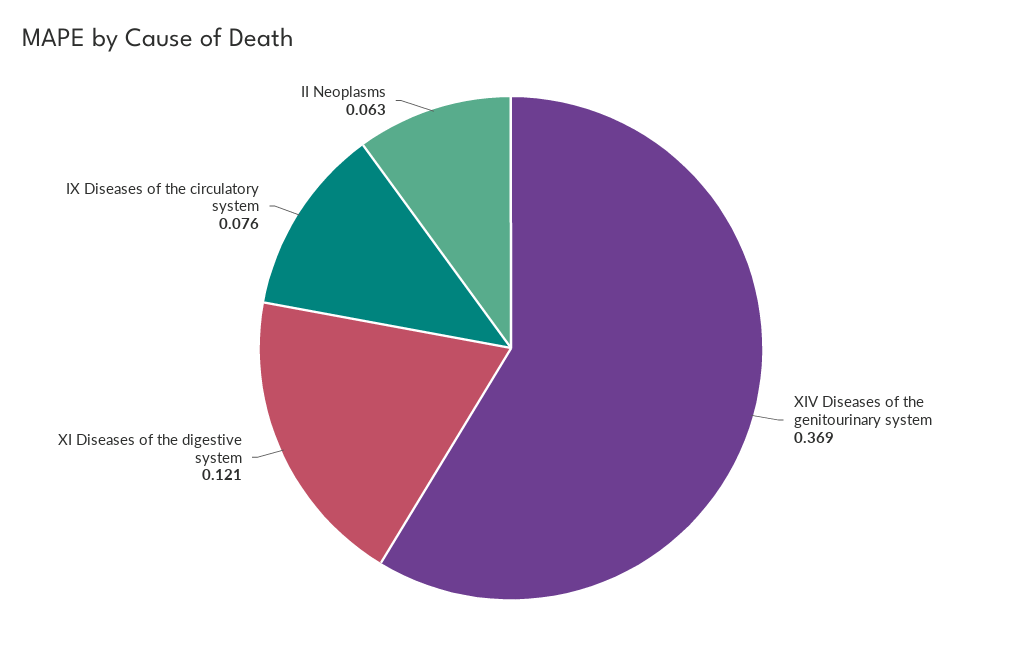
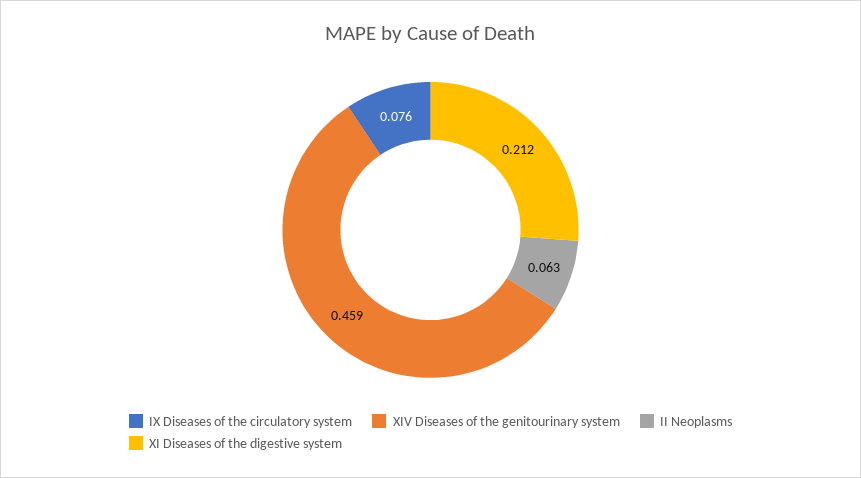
XIV Diseases of the genitourinary system: 0.369 -> 0.459
XI Diseases of the digestive system: 0.121 -> 0.212

